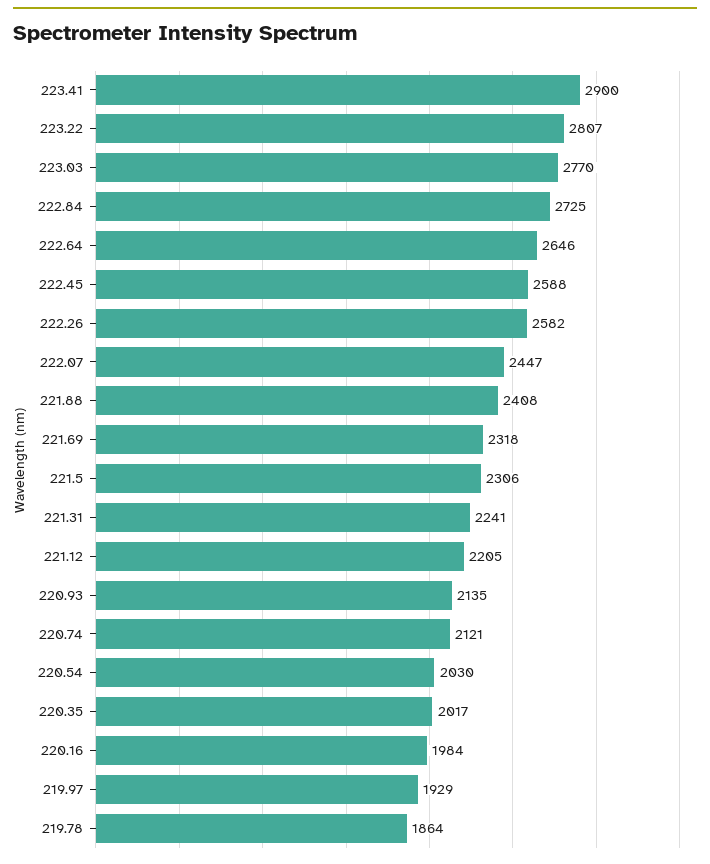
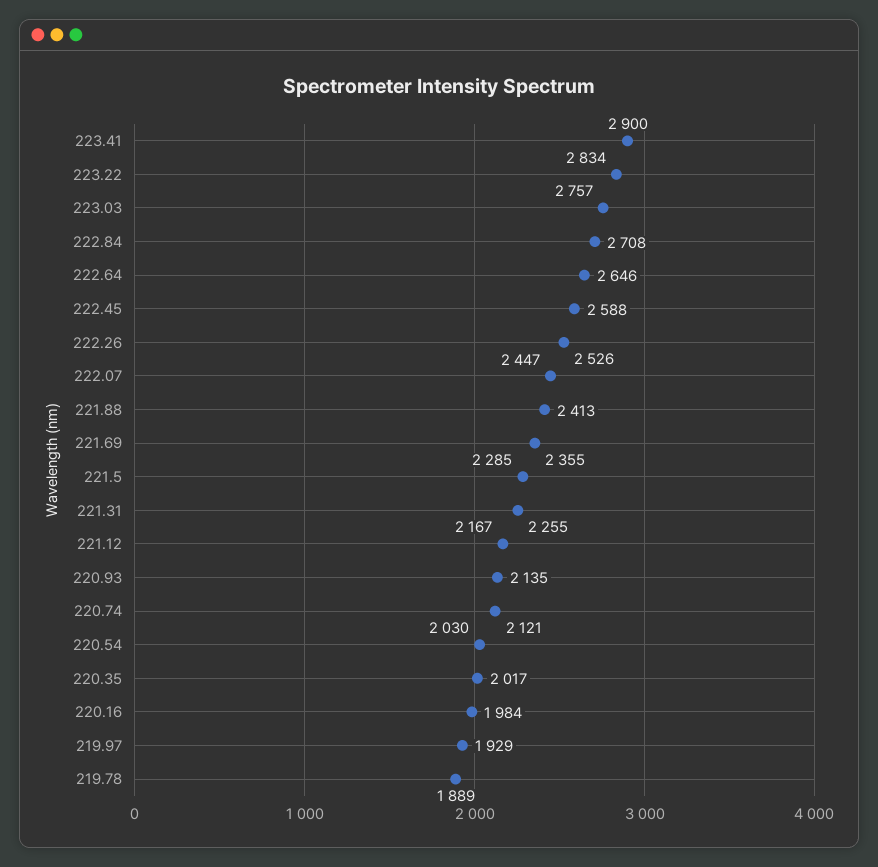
223.22: 2807 -> 2834
223.03: 2770 -> 2757
222.84: 2725 -> 2708
222.26: 2582 -> 2526
221.88: 2408 -> 2413
221.69: 2318 -> 2355
221.5: 2306 -> 2285
221.31: 2241 -> 2255
221.12: 2205 -> 2167
219.78: 1864 -> 1889

